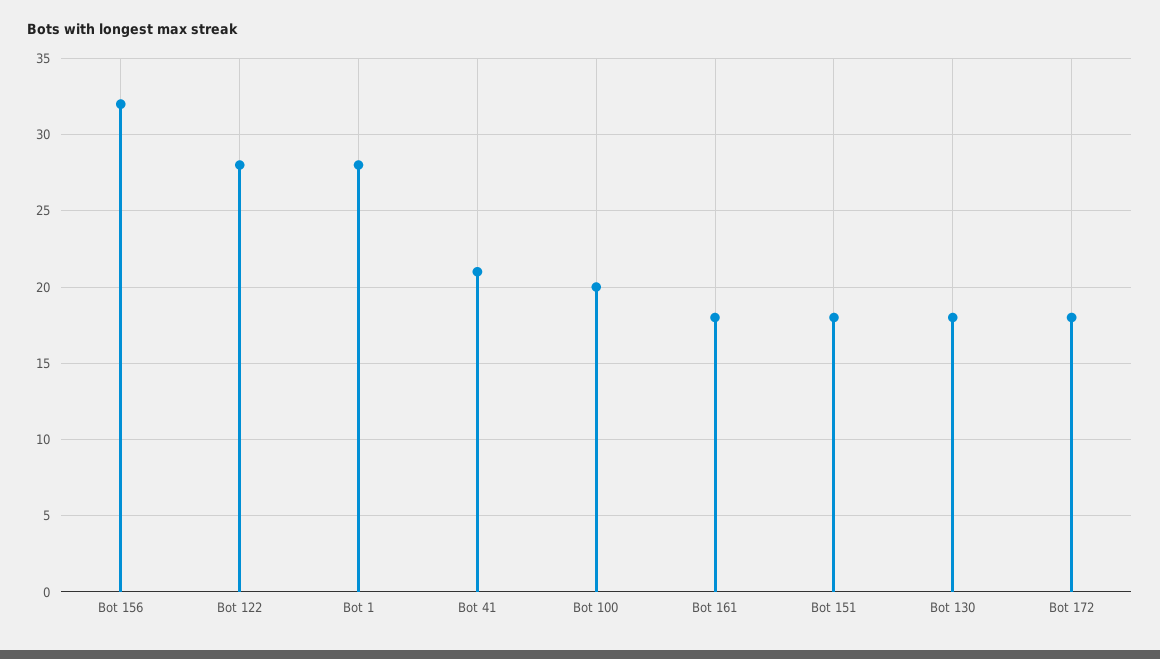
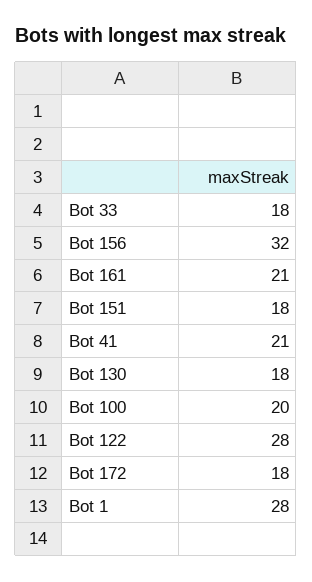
Bot 161: 18 -> 21
Bot 33: none -> 18

